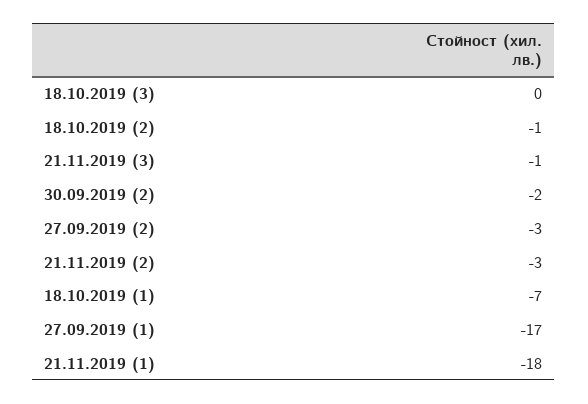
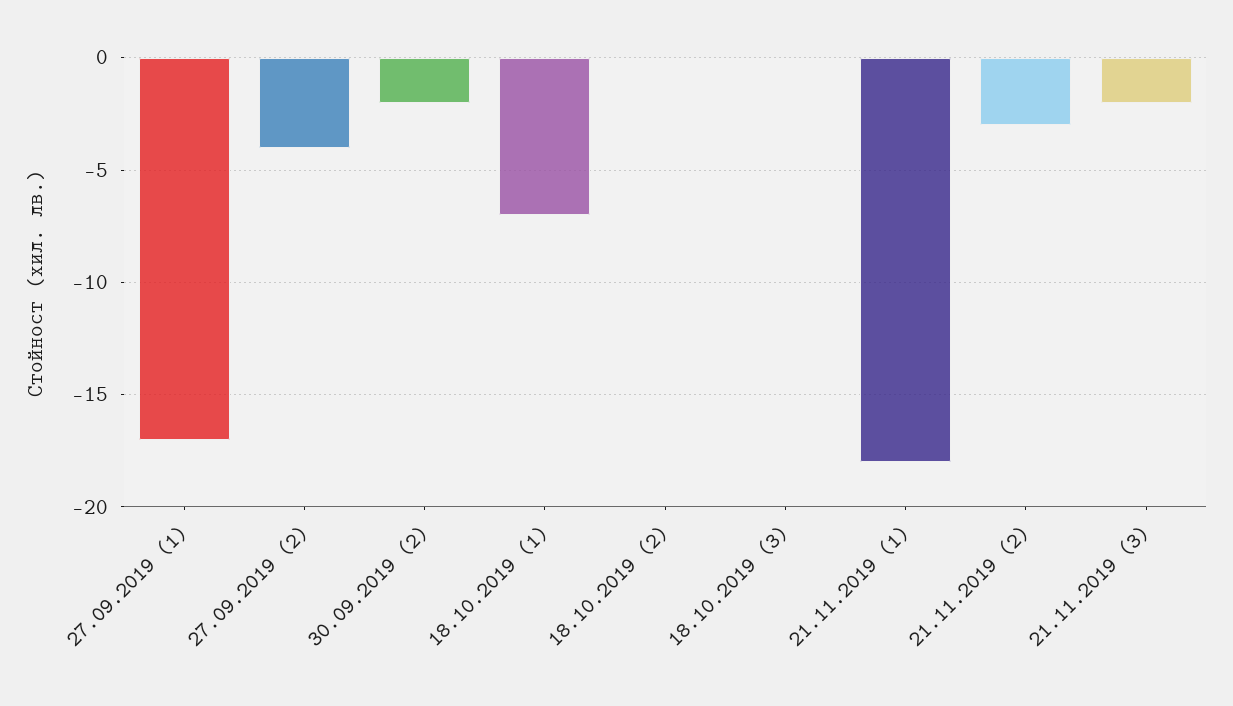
18.10.2019 (2): -1 -> 0
21.11.2019 (3): -1 -> -2
27.09.2019 (2): -3 -> -4

